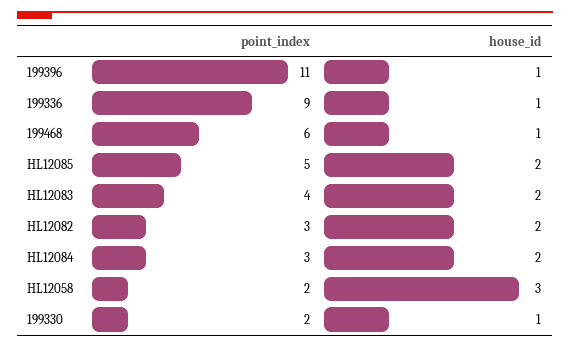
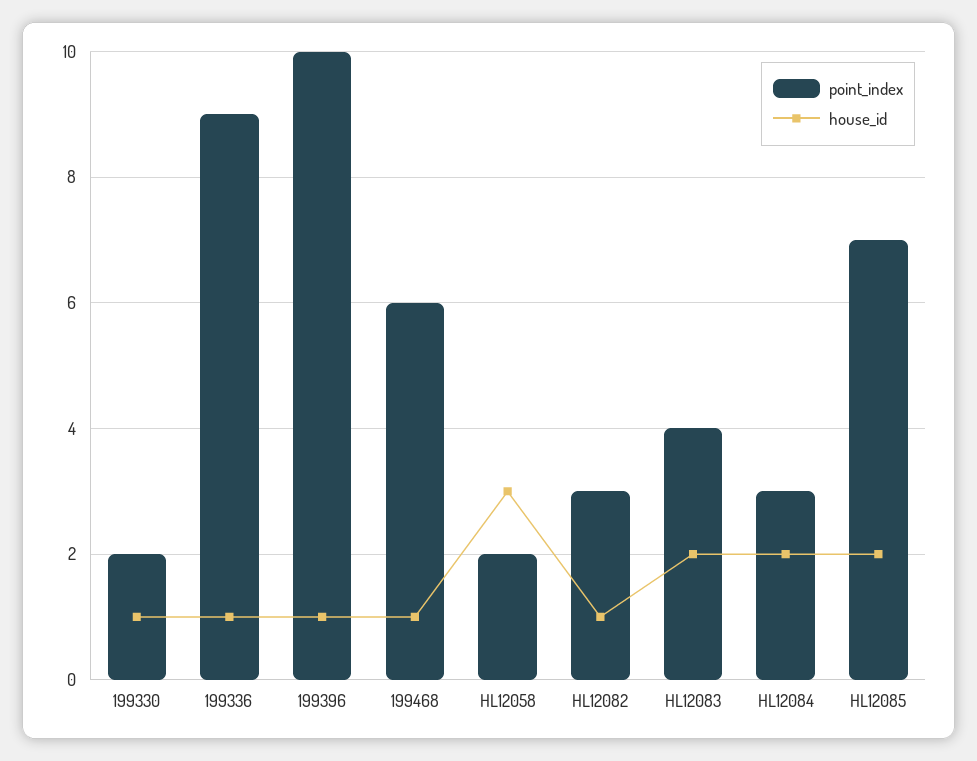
point_index, 199396: 11 -> 10
point_index, HL12085: 5 -> 7
house_id, HL12082: 2 -> 1

